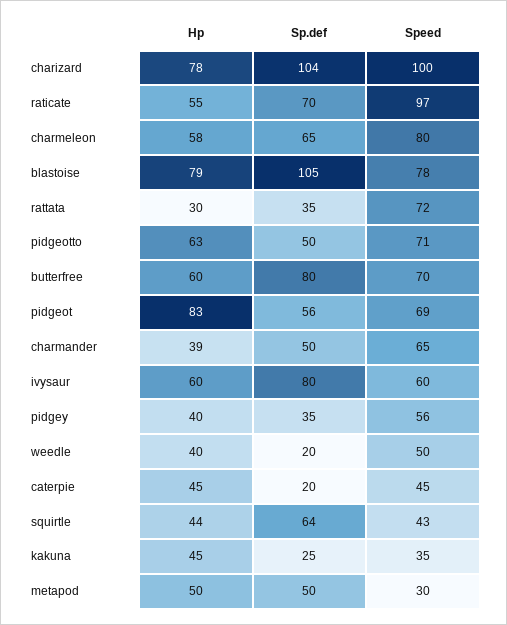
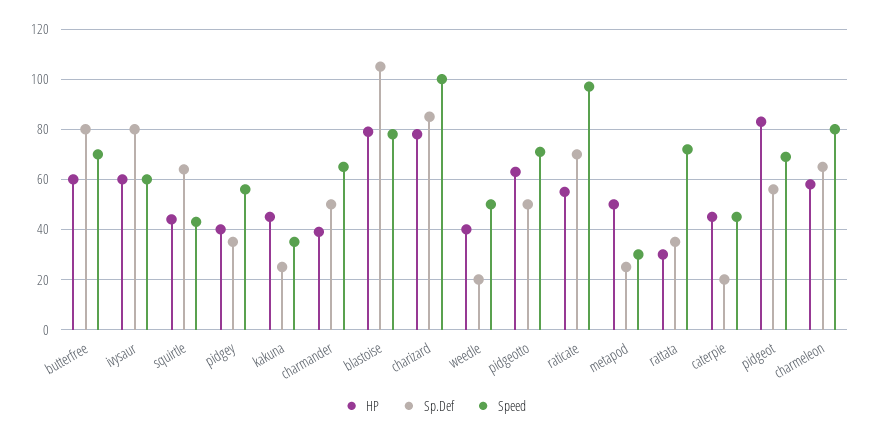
Sp.def, charizard: 104 -> 85
Sp.def, metapod: 50 -> 25

